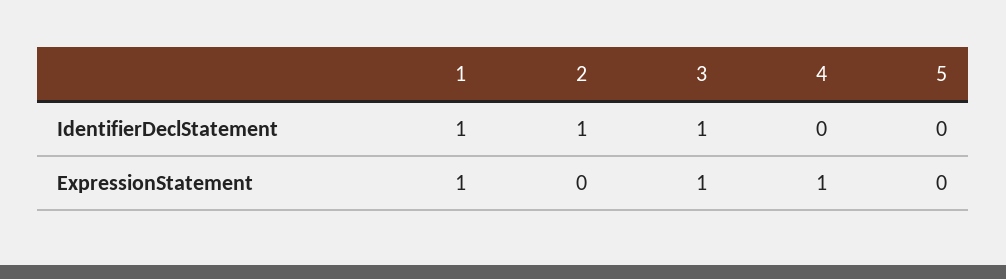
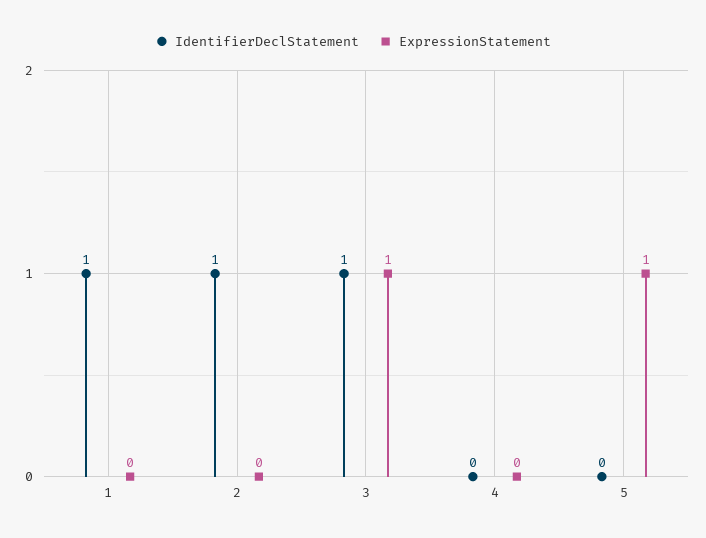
ExpressionStatement, 1: 1 -> 0
ExpressionStatement, 4: 1 -> 0
ExpressionStatement, 5: 0 -> 1

